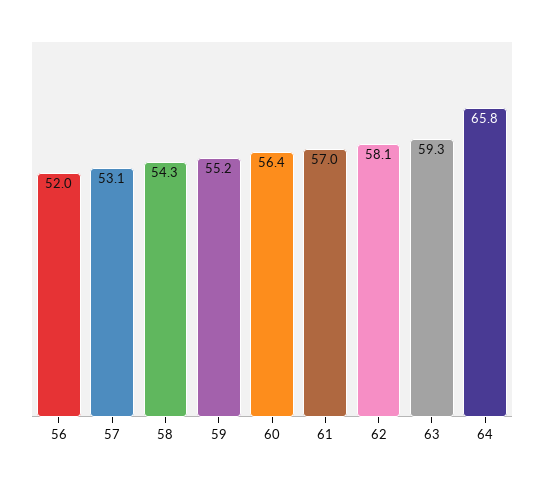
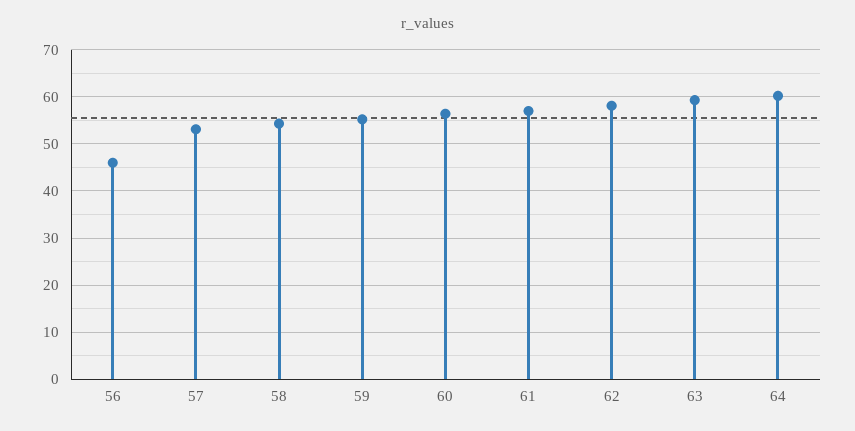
56: 52 -> 46
64: 65.8 -> 60

